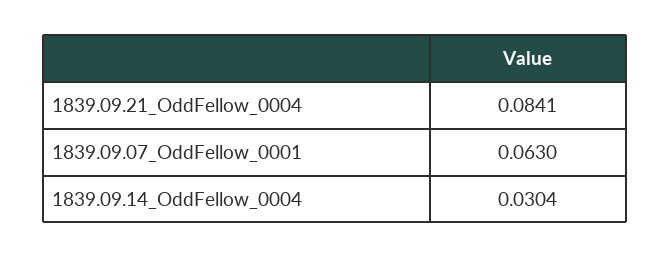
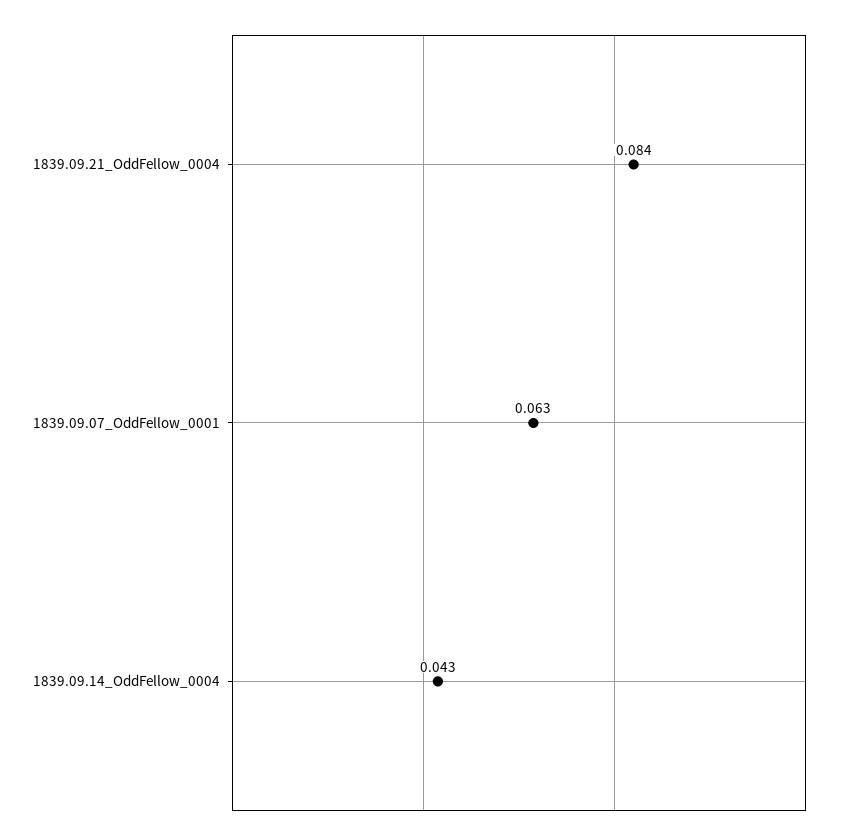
1839.09.14_OddFellow_0004: 0.0304 -> 0.043

